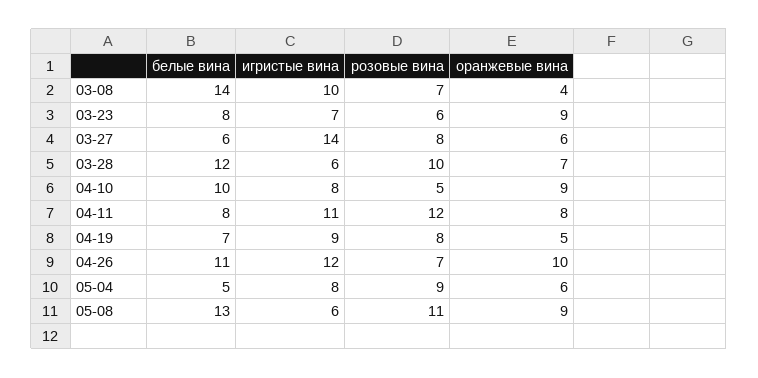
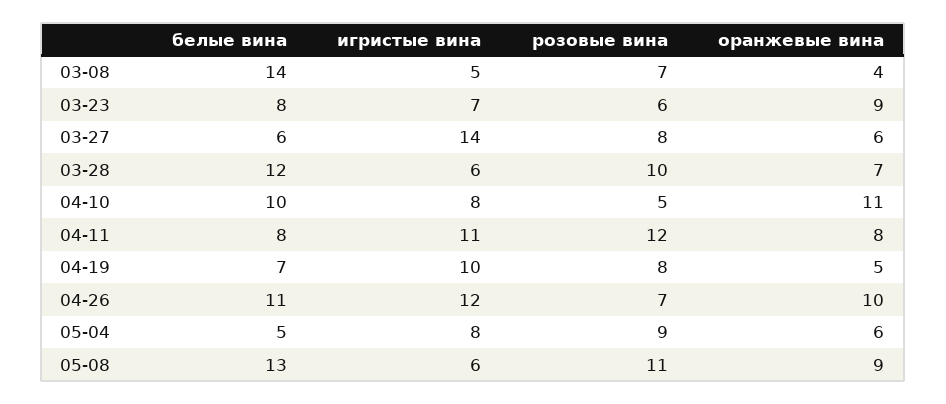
игристые вина, 03-08: 10 -> 5
оранжевые вина, 04-10: 9 -> 11
игристые вина, 04-19: 9 -> 10

